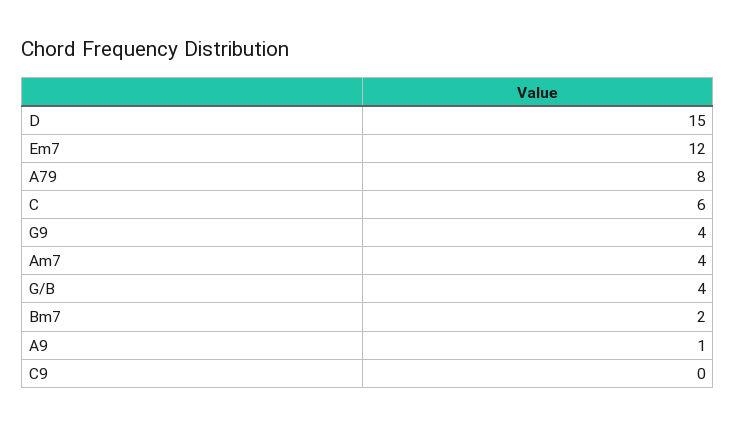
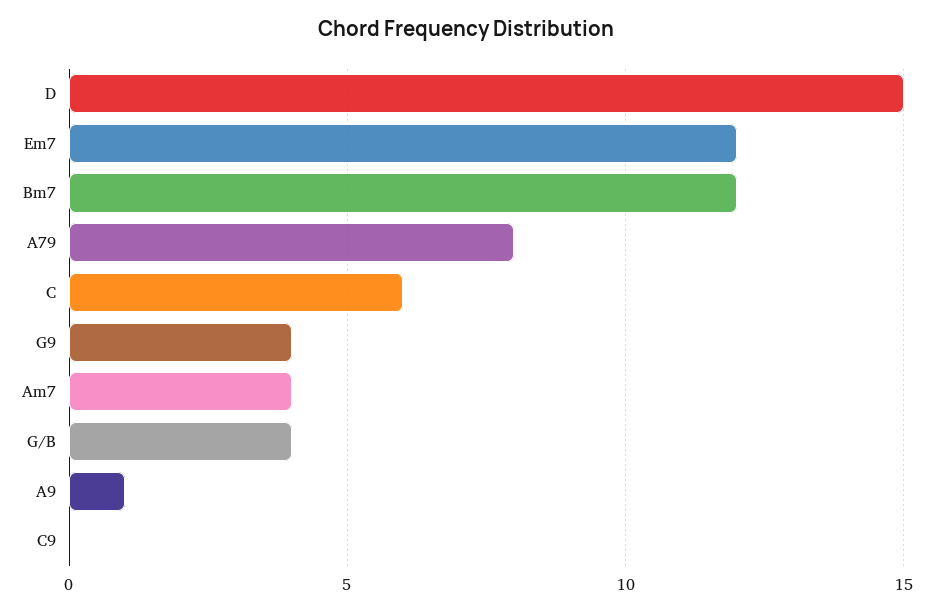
Bm7: 2 -> 12

